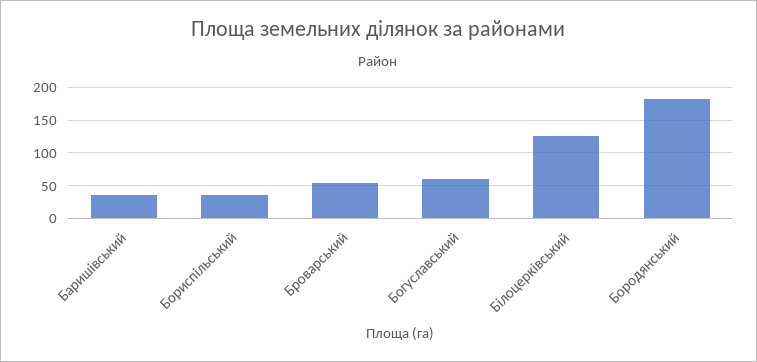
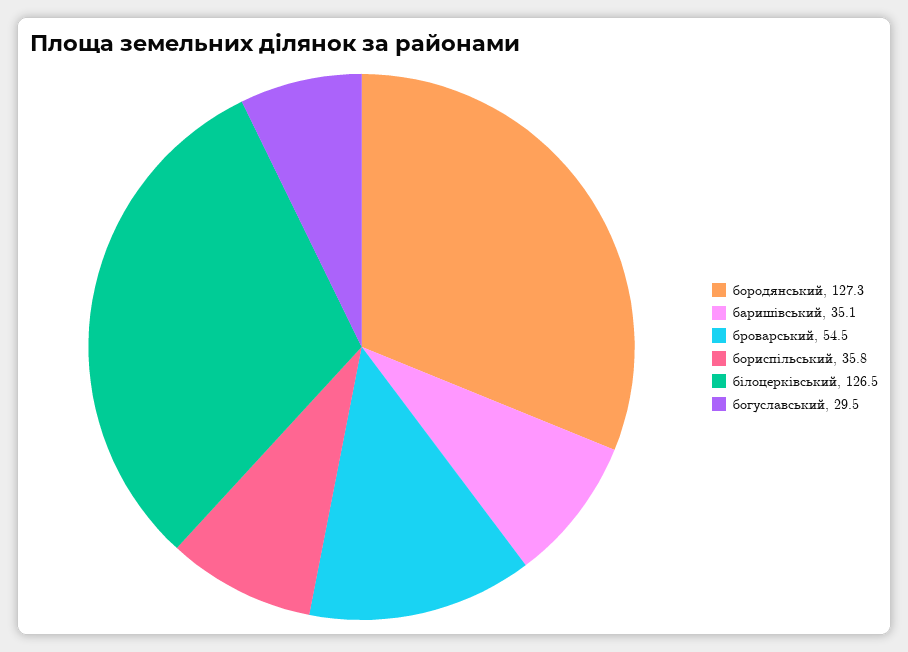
Богуславський: 60 -> 29.5
Бородянський: 180 -> 127.3

